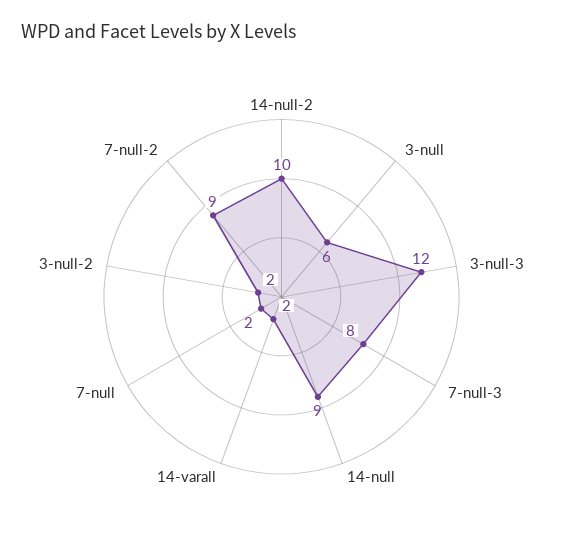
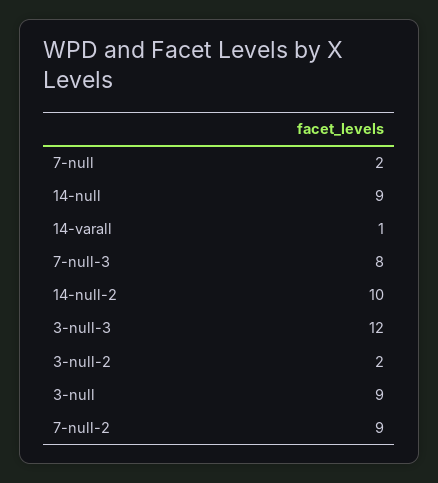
3-null: 6 -> 9
14-varall: 2 -> 1

